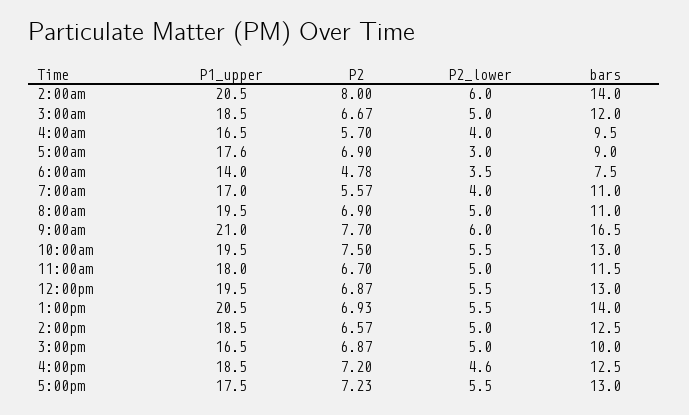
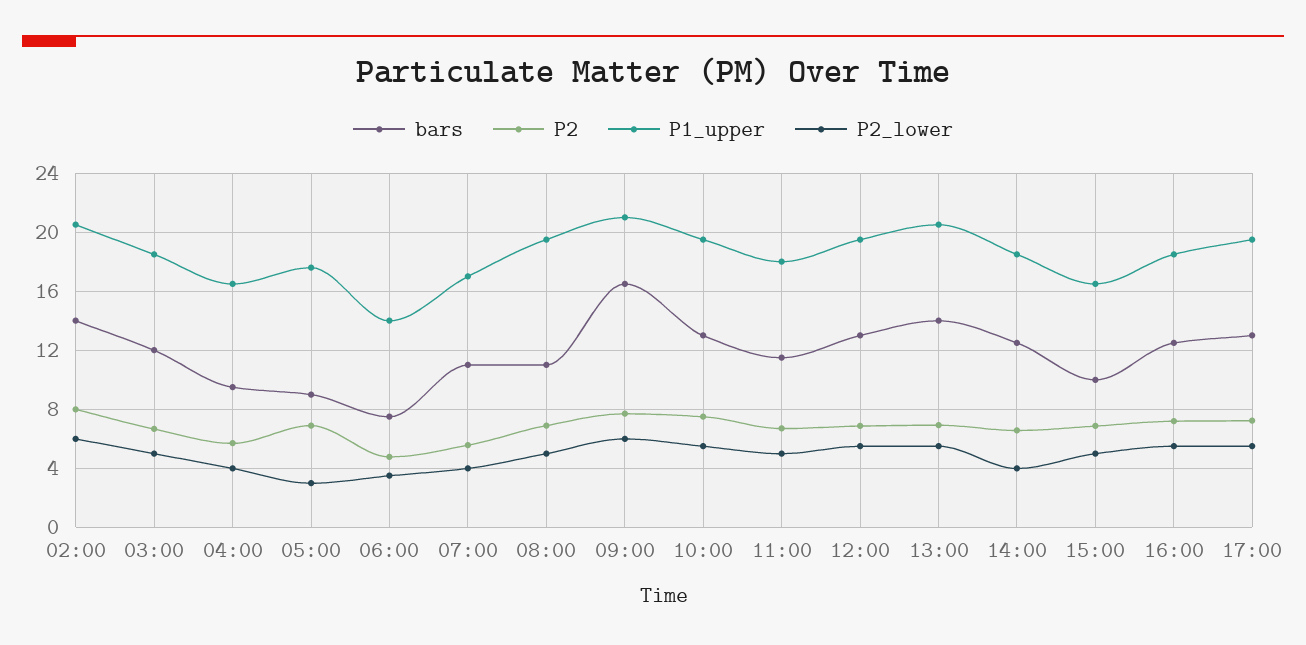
P2_lower, 2:00pm: 5 -> 4
P2_lower, 4:00pm: 4.6 -> 5.5
P1_upper, 5:00pm: 17.5 -> 19.5

